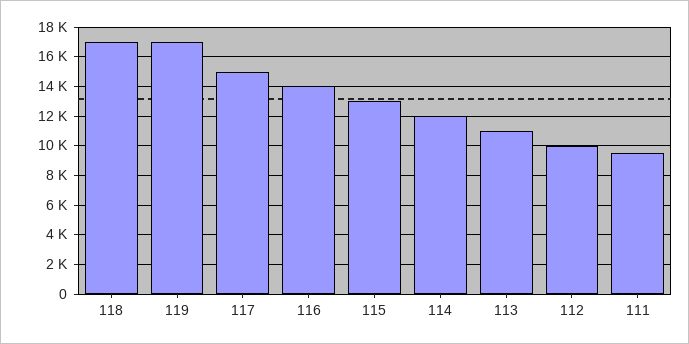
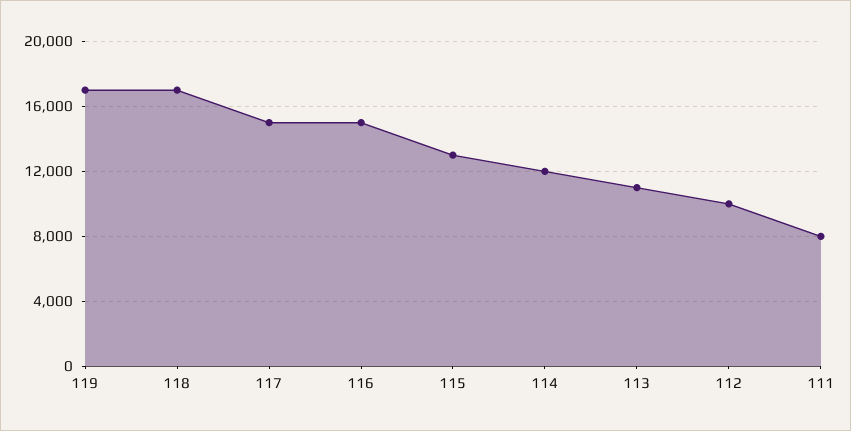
116: 14000 -> 15000
111: 9500 -> 8000

